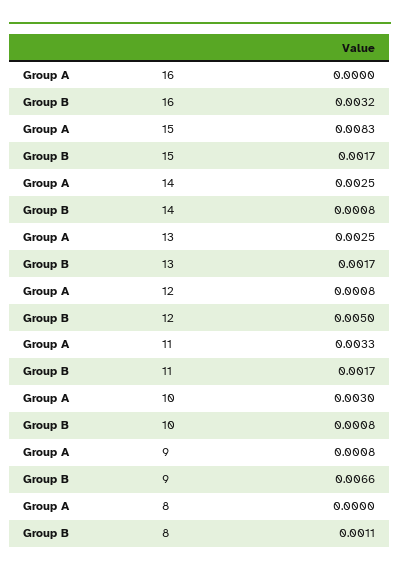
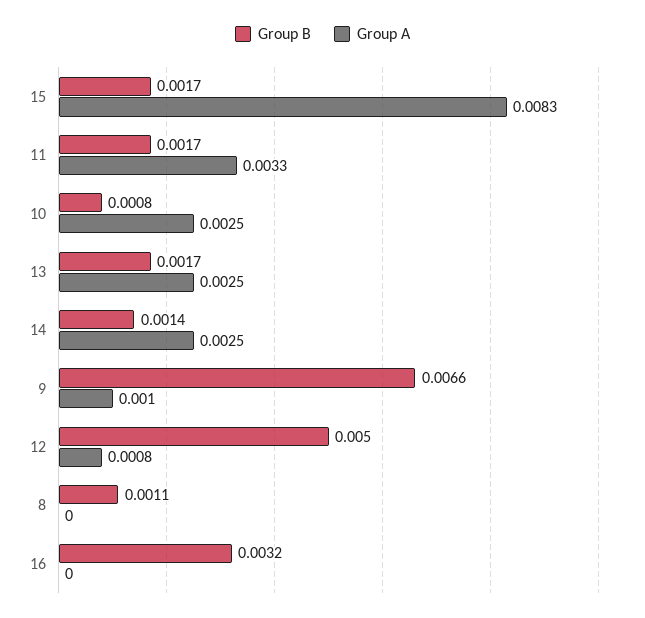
Group B, 14: 0.0008 -> 0.0014
Group A, 10: 0.003 -> 0.0025
Group A, 9: 0.0008 -> 0.001

